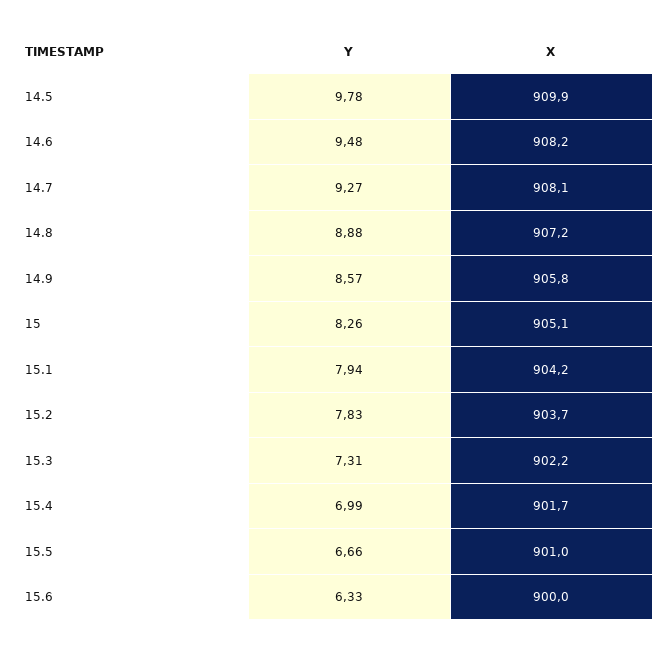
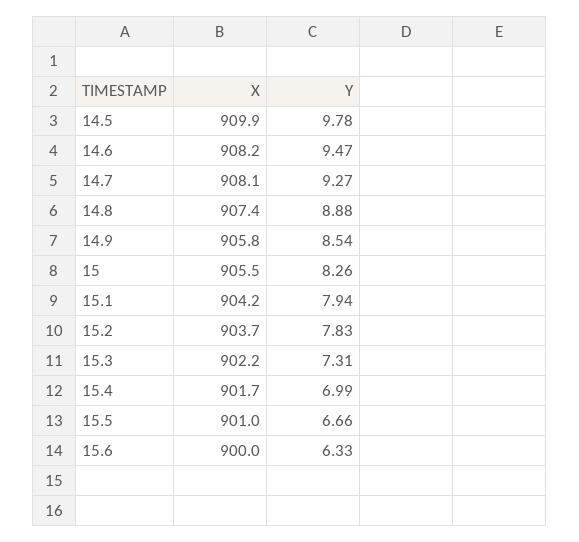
Y, 14.6: 9.48 -> 9.47
X, 14.8: 907.2 -> 907.4
Y, 14.9: 8.57 -> 8.54
X, 15: 905.1 -> 905.5

